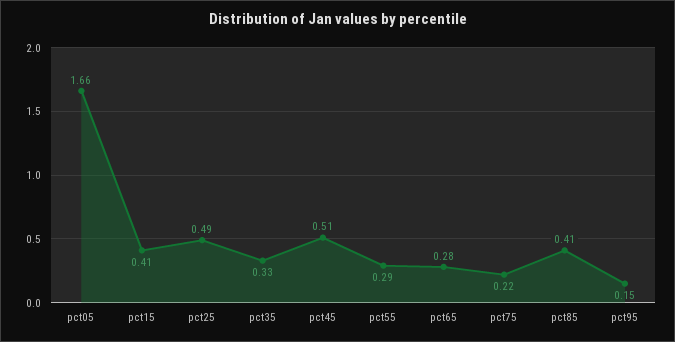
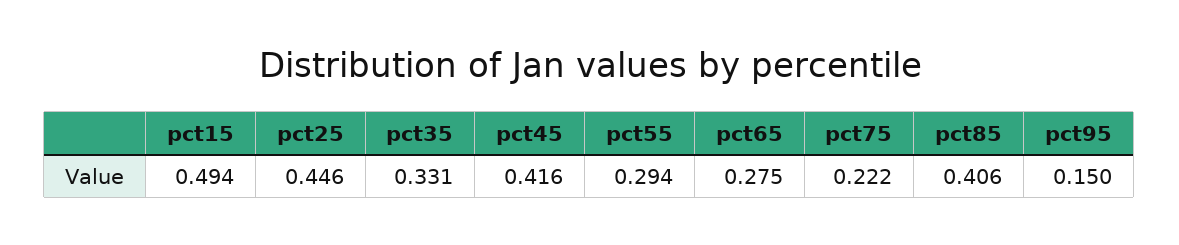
pct05: 1.66 -> none
pct15: 0.41 -> 0.494
pct25: 0.49 -> 0.446
pct45: 0.51 -> 0.416

